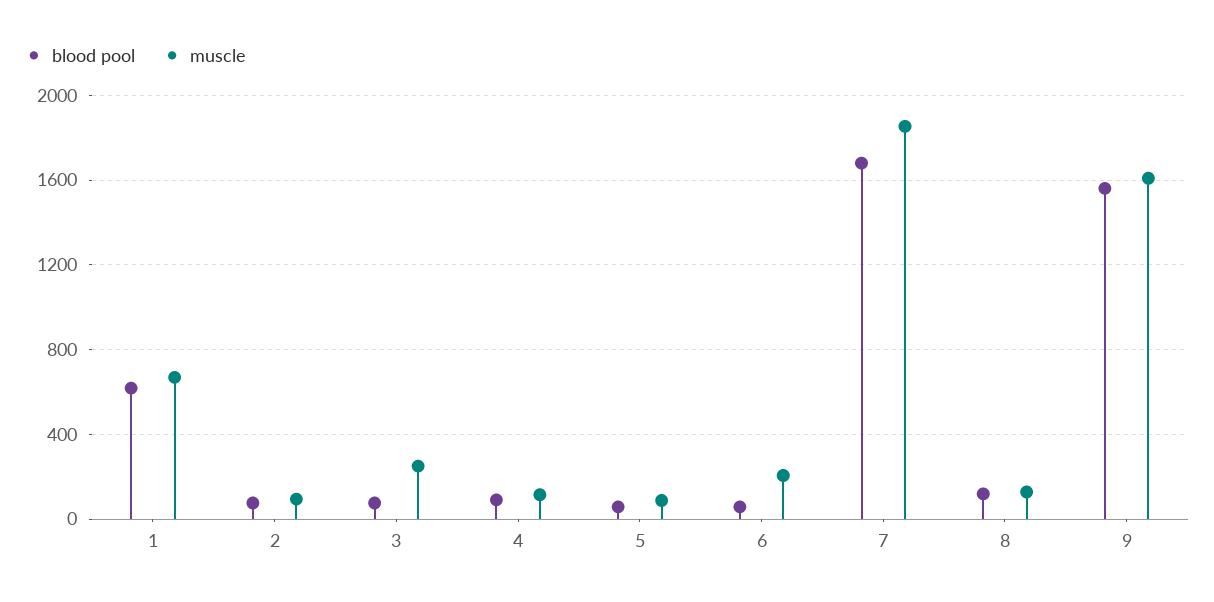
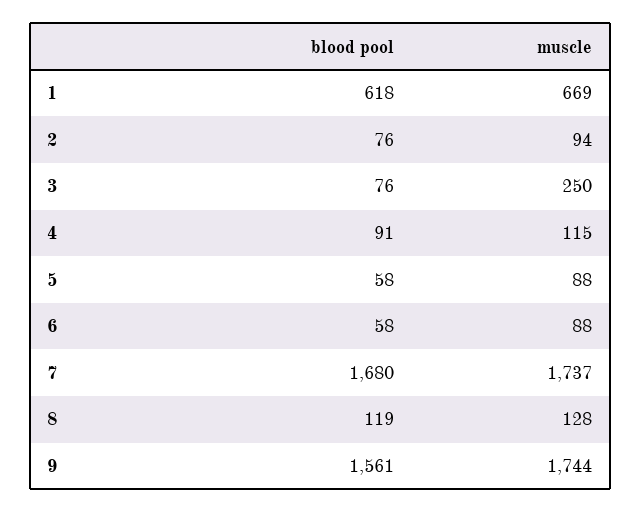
muscle, 6: 200 -> 88
muscle, 7: 1850 -> 1737
muscle, 9: 1600 -> 1744

